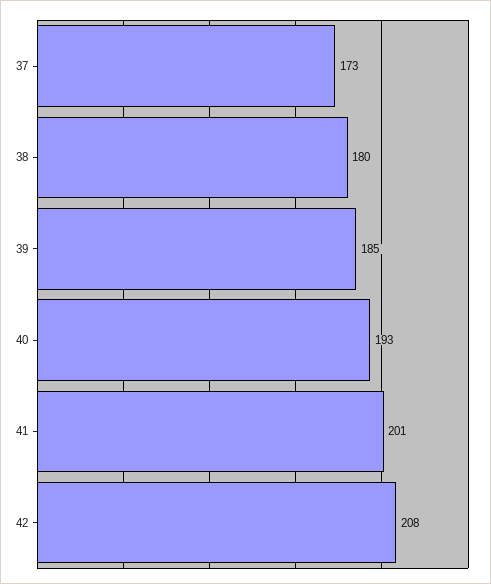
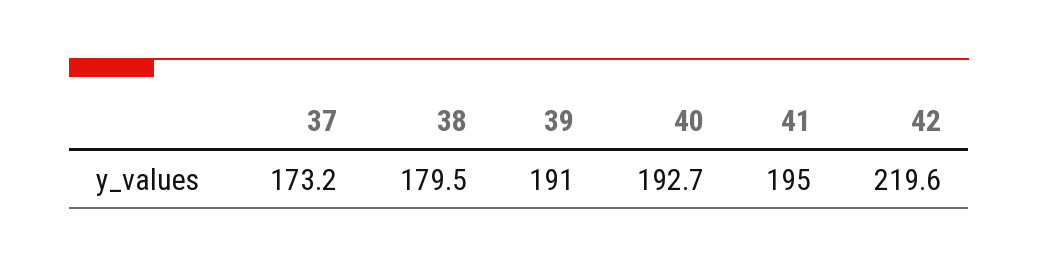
39: 185 -> 191
41: 201 -> 195
42: 208 -> 219.6

